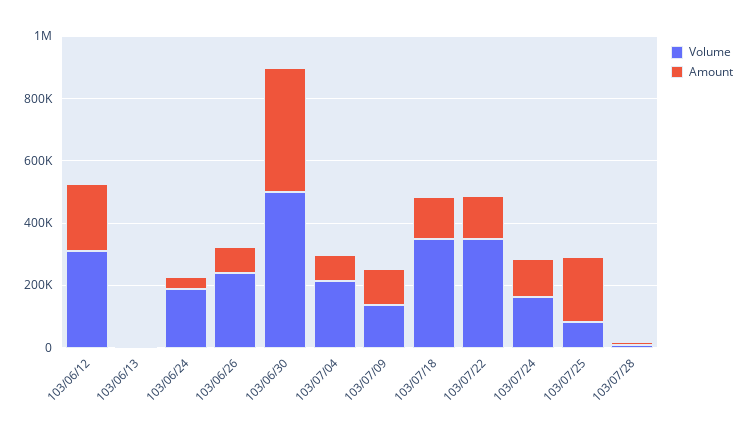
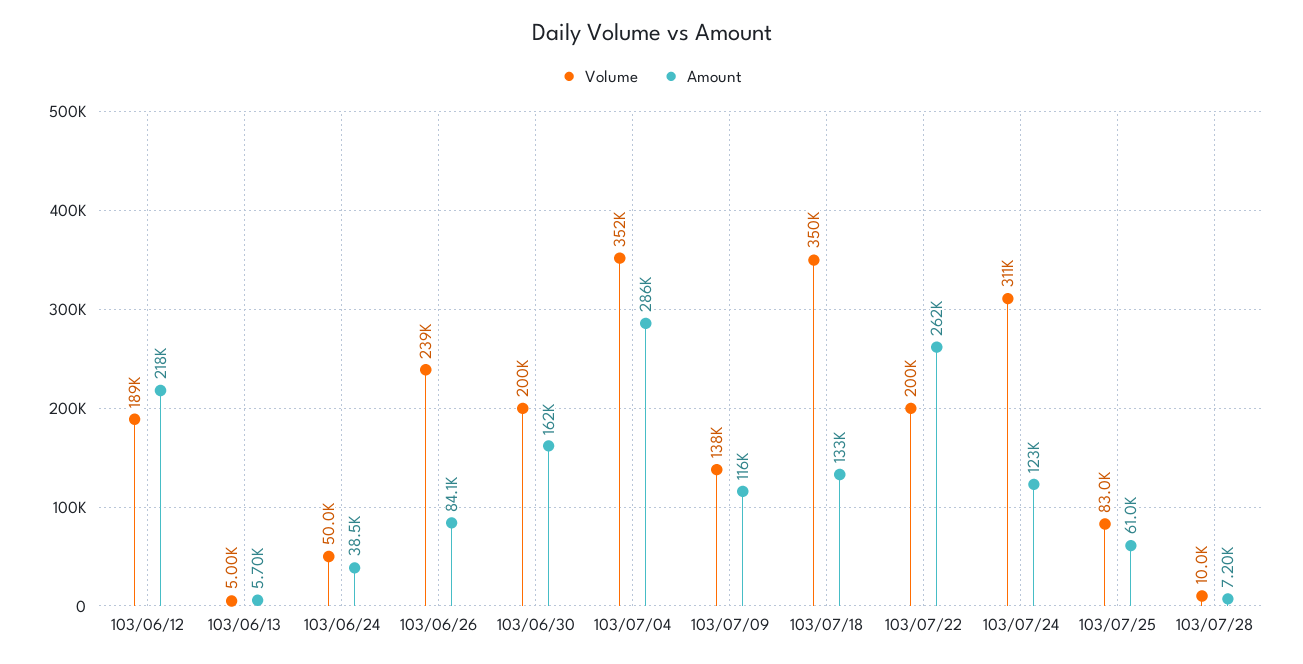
Volume, 103/06/12: 300000 -> 189000
Volume, 103/06/24: 200000 -> 50000
Volume, 103/06/30: 500000 -> 200000
Amount, 103/06/30: 400000 -> 162000
Volume, 103/07/04: 200000 -> 352000
Amount, 103/07/04: 100000 -> 286000
Volume, 103/07/22: 350000 -> 200000
Amount, 103/07/22: 150000 -> 262000
Volume, 103/07/24: 150000 -> 311000
Amount, 103/07/25: 200000 -> 61000

